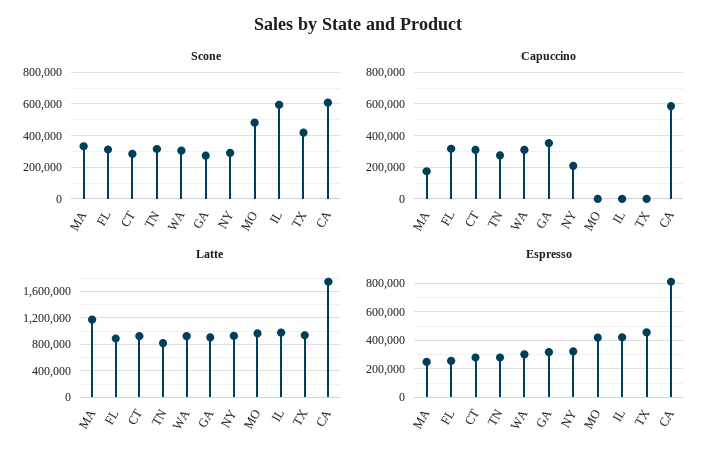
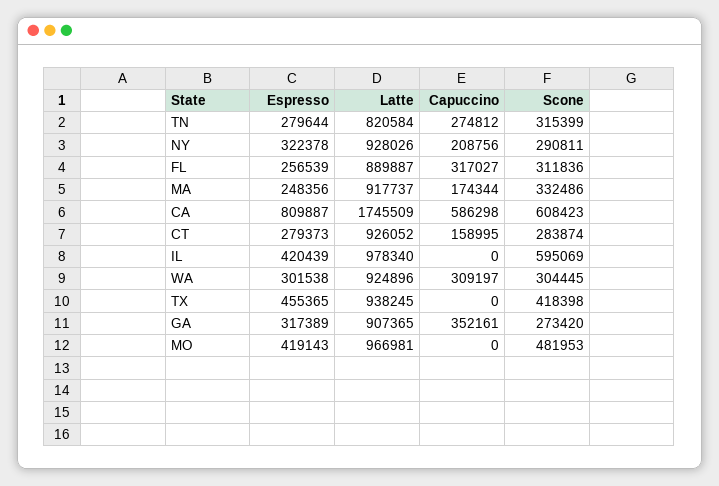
Capuccino, CT: 300000 -> 158995
Latte, MA: 1200000 -> 917737

